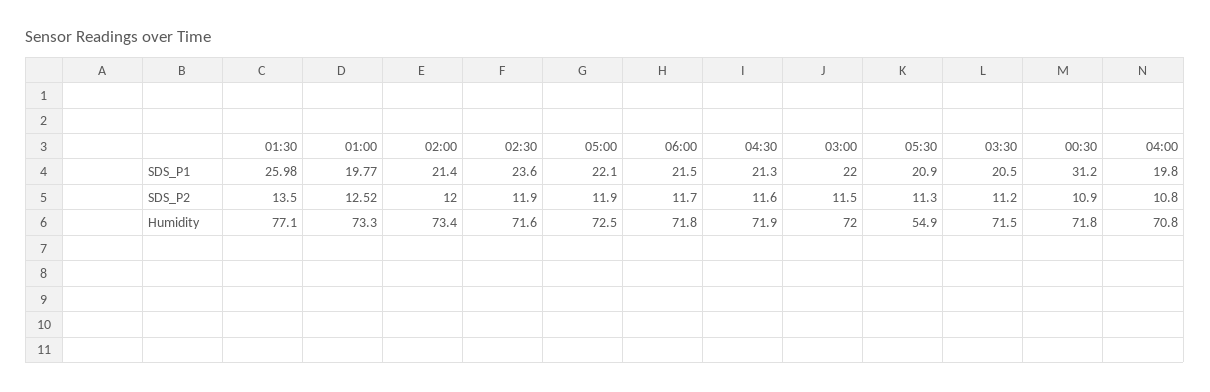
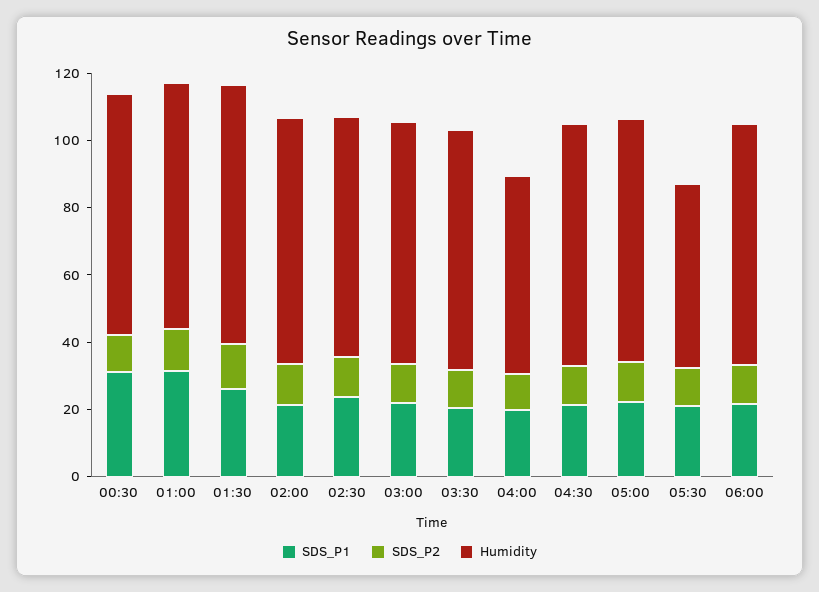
SDS_P1, 01:00: 19.77 -> 30
Humidity, 04:00: 70.8 -> 60

